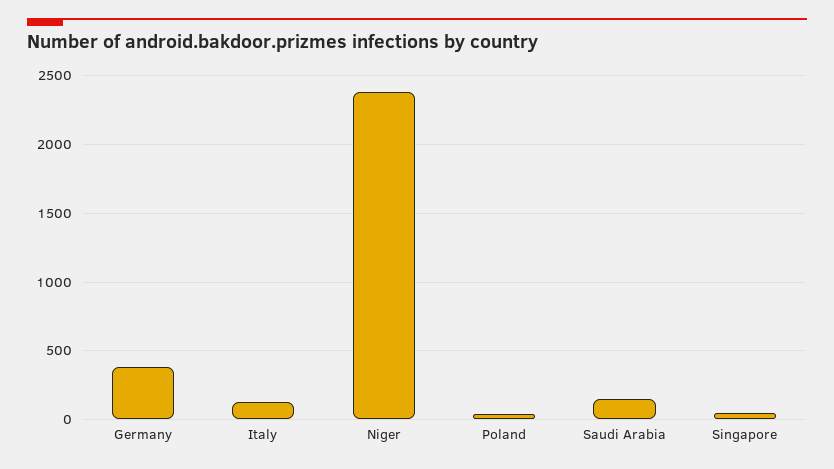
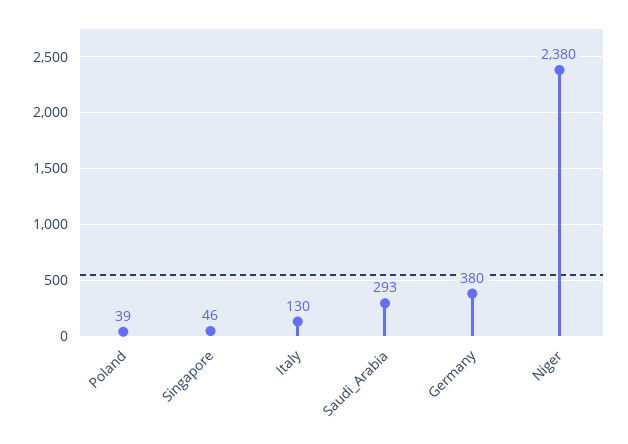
Saudi Arabia: 150 -> 293

